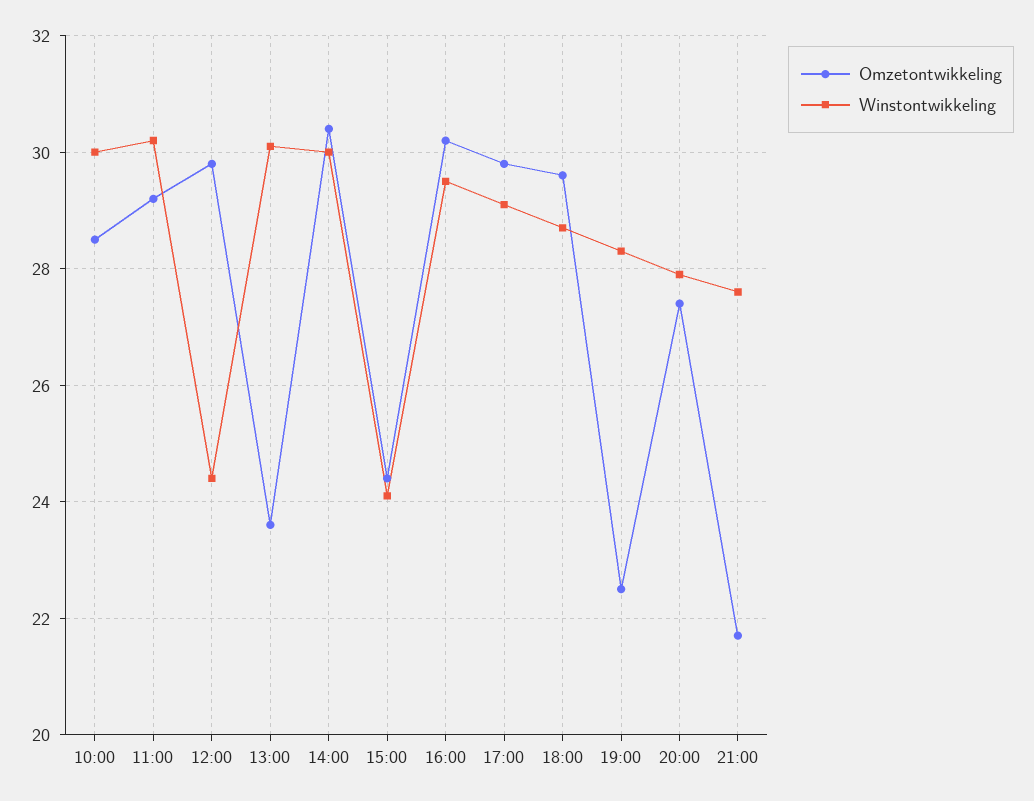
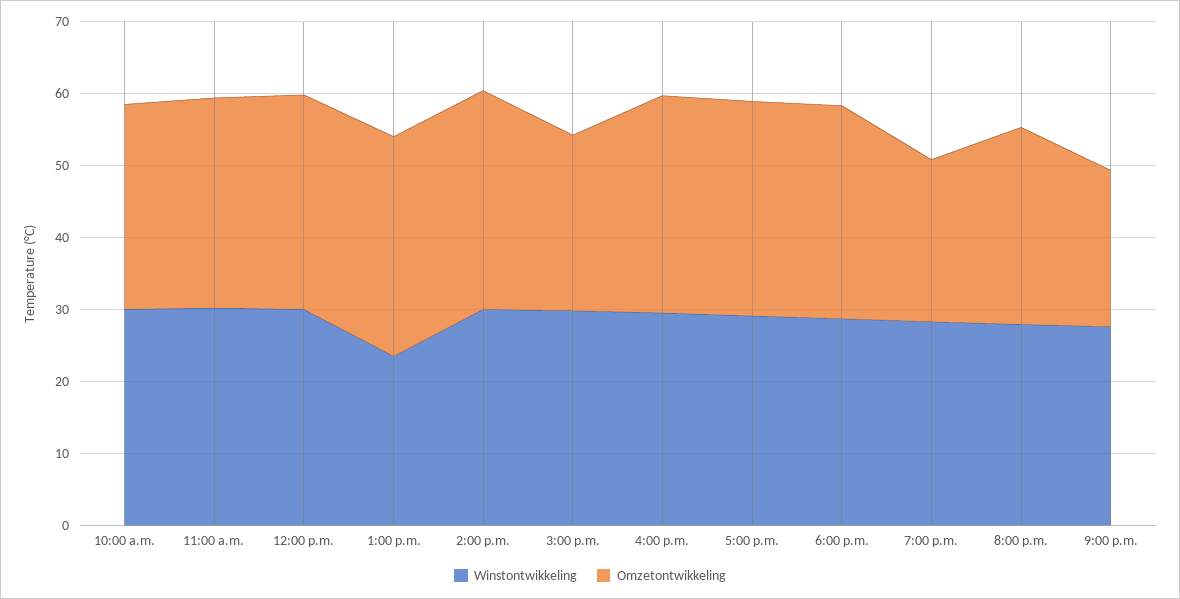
Winstontwikkeling, 12:00: 24.5 -> 30
Omzetontwikkeling, 13:00: 23.5 -> 30
Winstontwikkeling, 13:00: 30 -> 24
Winstontwikkeling, 15:00: 24 -> 30

